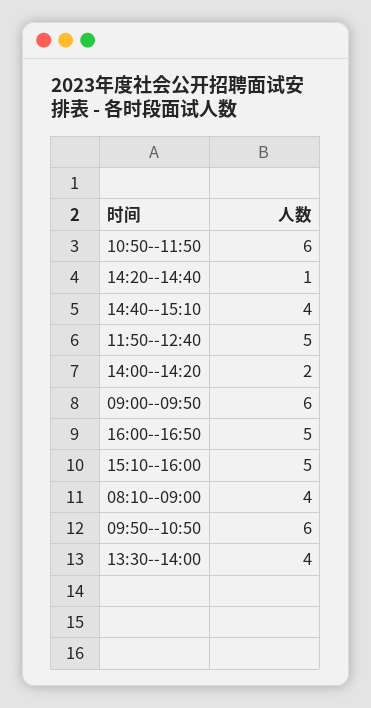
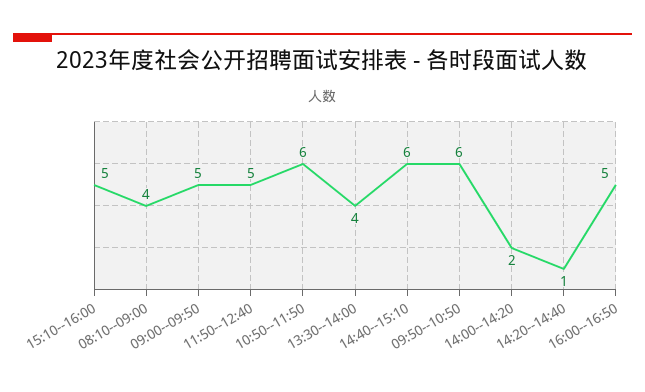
14:40--15:10: 4 -> 6
09:00--09:50: 6 -> 5

